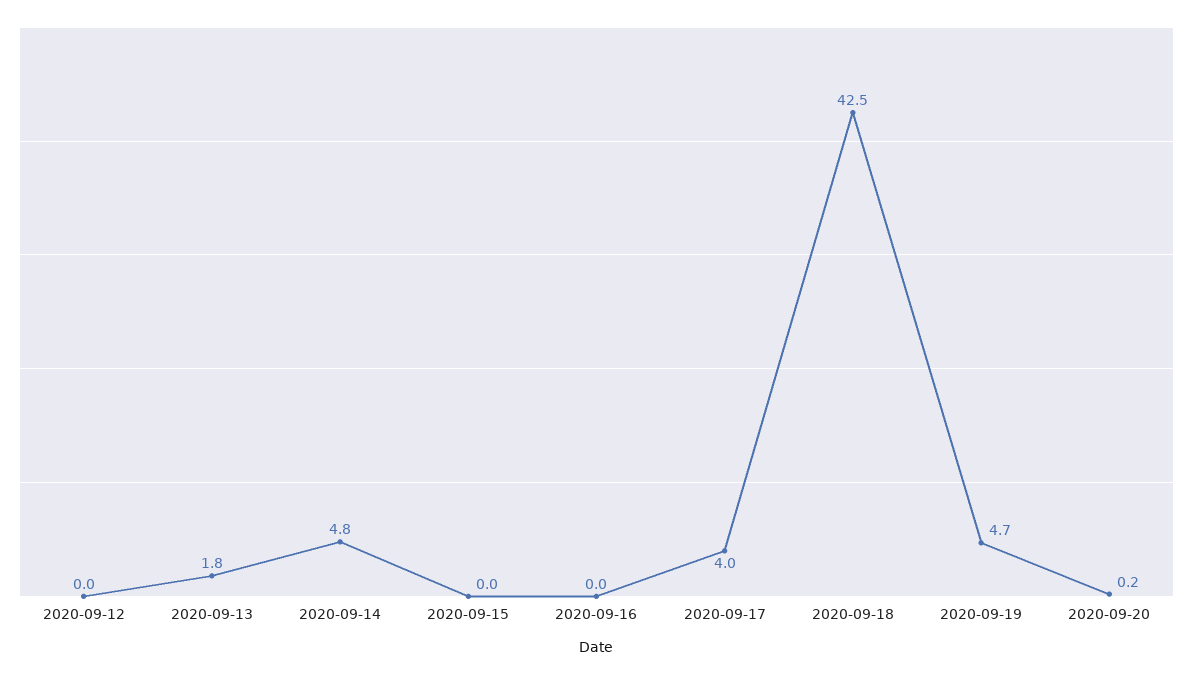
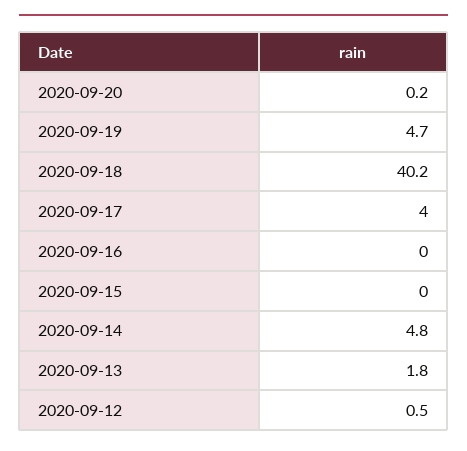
2020-09-12: 0 -> 0.5
2020-09-18: 42.5 -> 40.2

